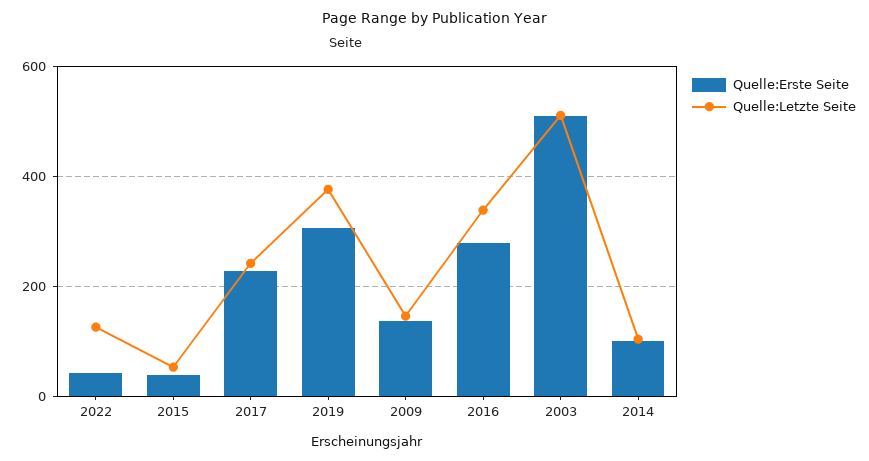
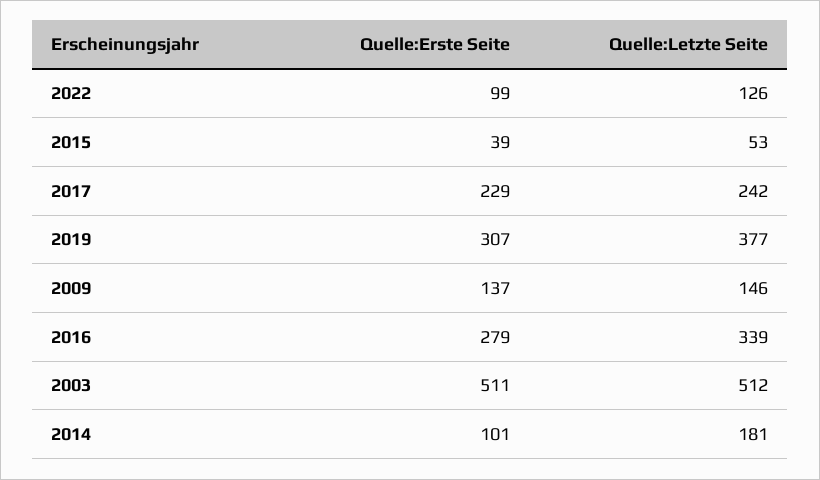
Quelle:Erste Seite, 2022: 40 -> 99
Quelle:Letzte Seite, 2014: 100 -> 181

